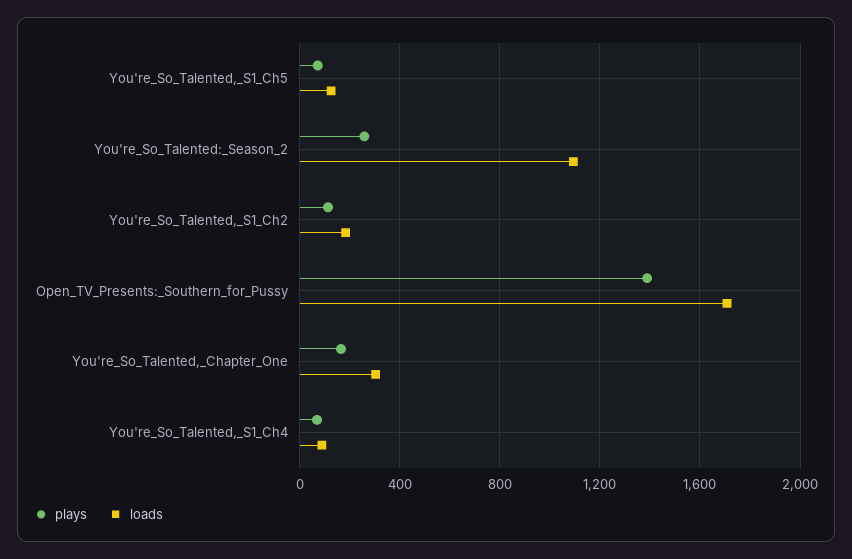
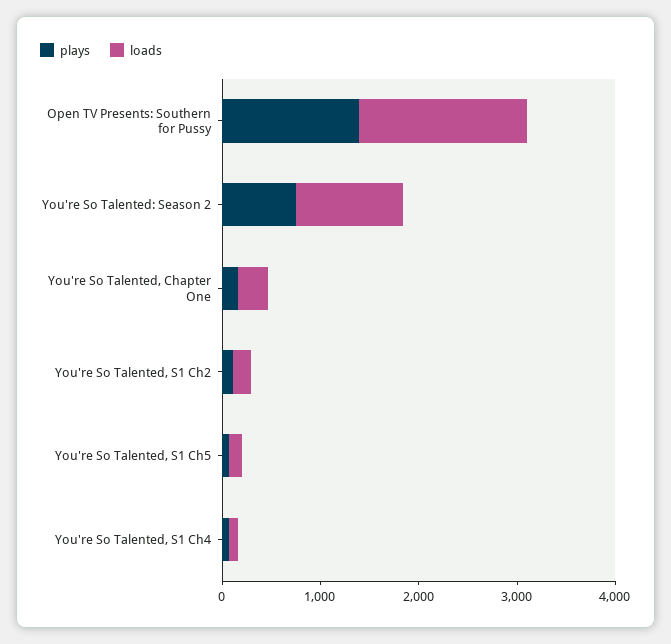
plays, You're_So_Talented:_Season_2: 250 -> 800

